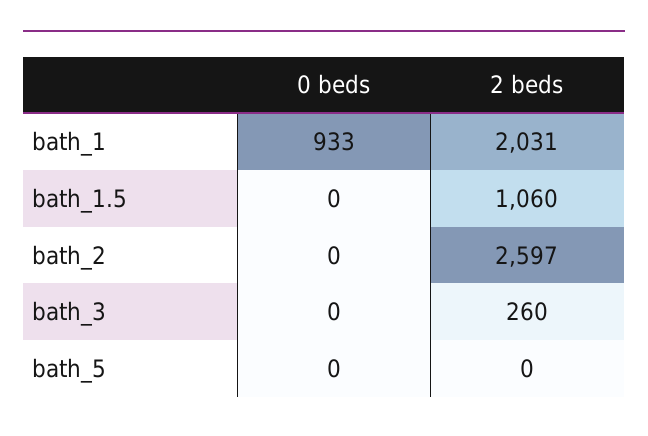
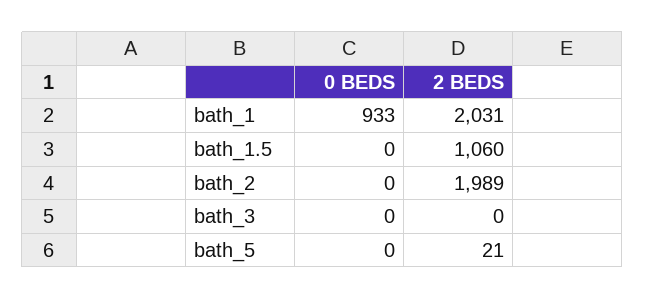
2 beds, bath_2: 2597 -> 1989
2 beds, bath_3: 260 -> 0
2 beds, bath_5: 0 -> 21

